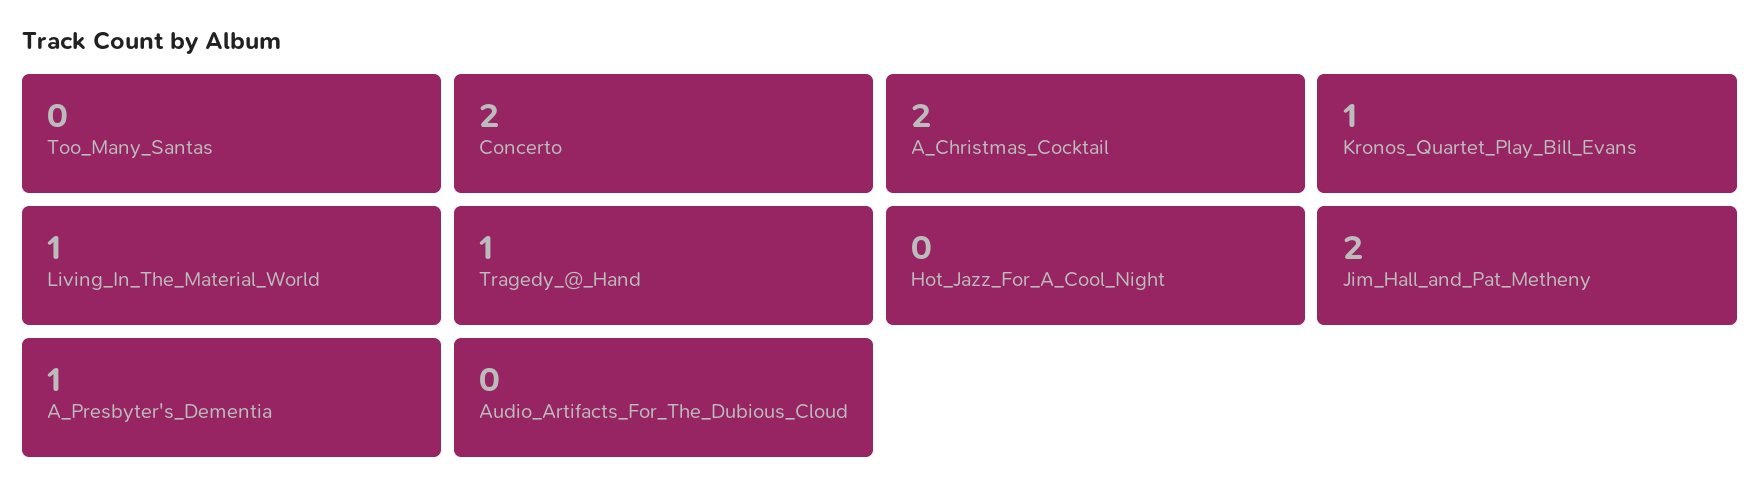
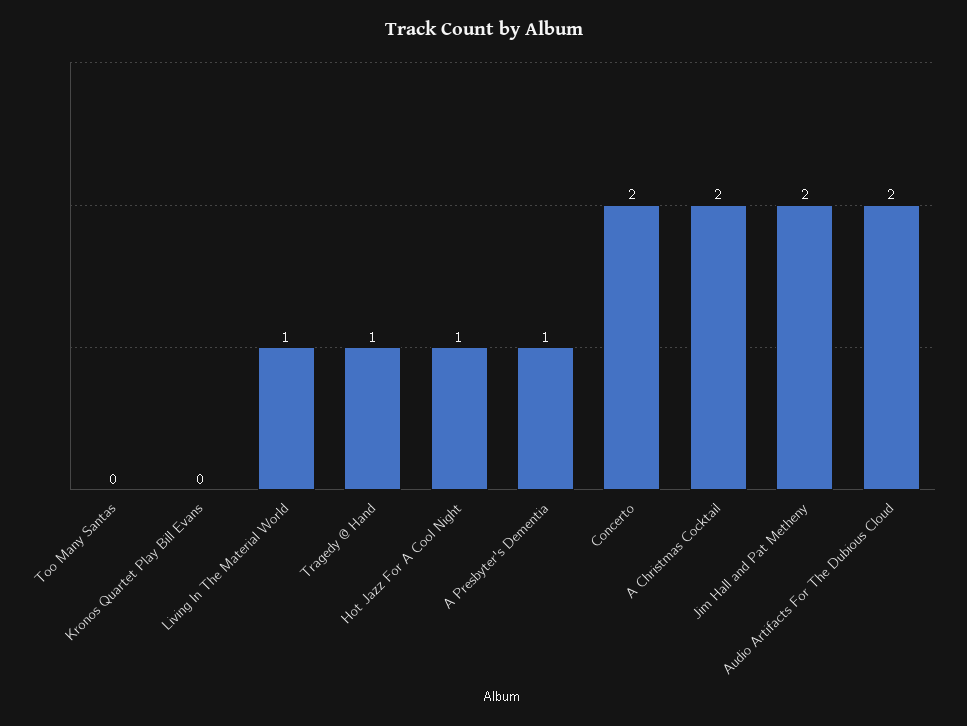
Kronos_Quartet_Play_Bill_Evans: 1 -> 0
Hot_Jazz_For_A_Cool_Night: 0 -> 1
Audio_Artifacts_For_The_Dubious_Cloud: 0 -> 2

